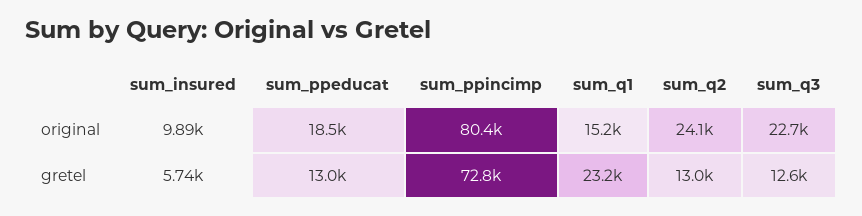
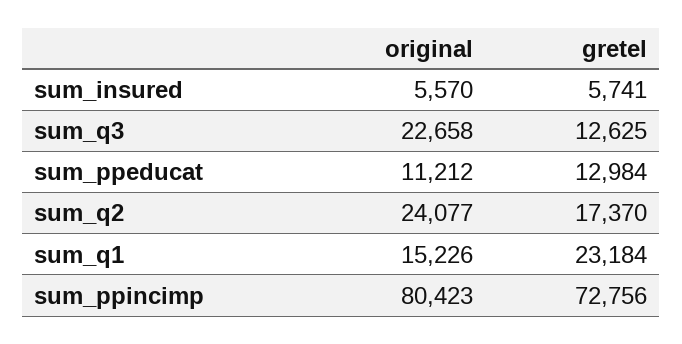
sum_insured, original: 9890 -> 5570
sum_ppeducat, original: 18500 -> 11212
sum_q2, gretel: 13000 -> 17370

